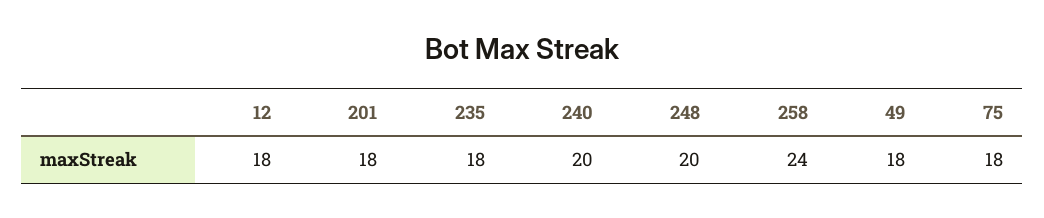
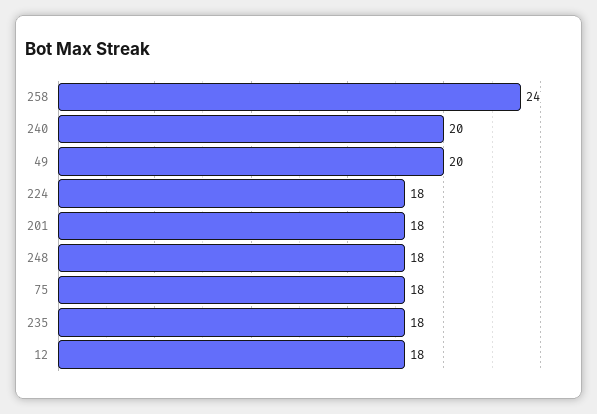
248: 20 -> 18
49: 18 -> 20
224: none -> 18

